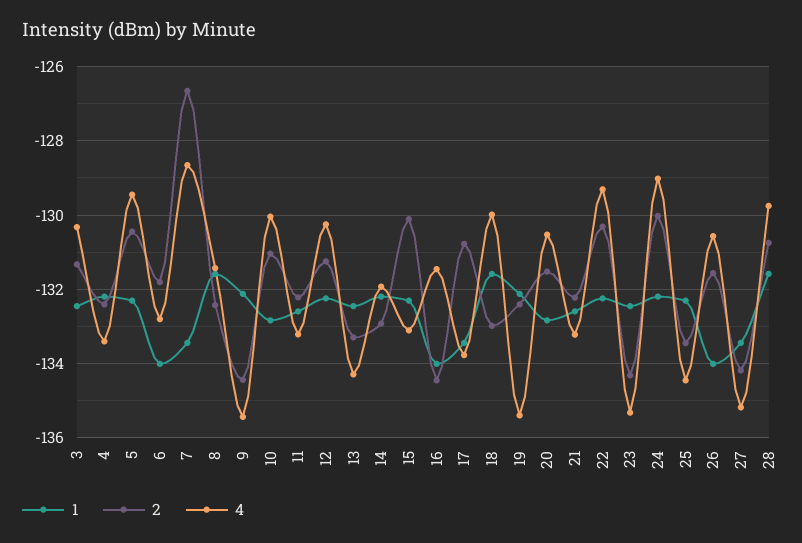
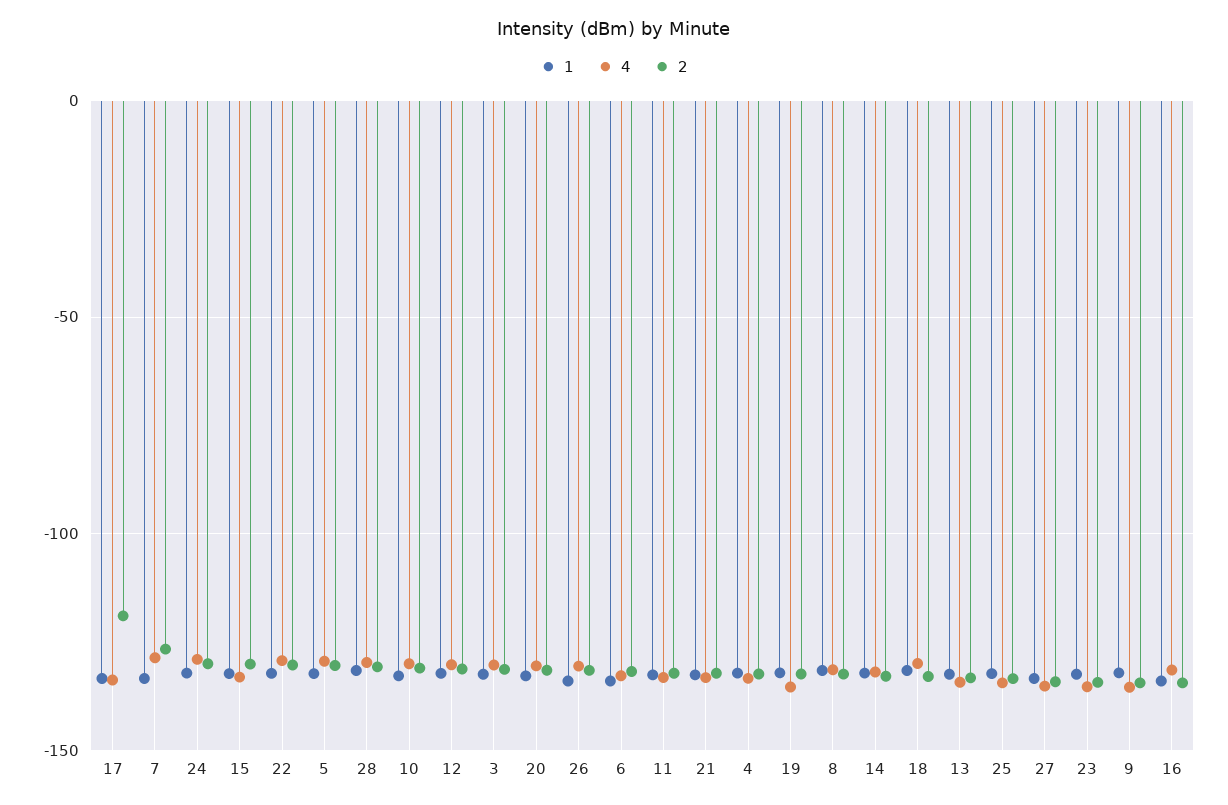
2, 17: -130.8 -> -120

